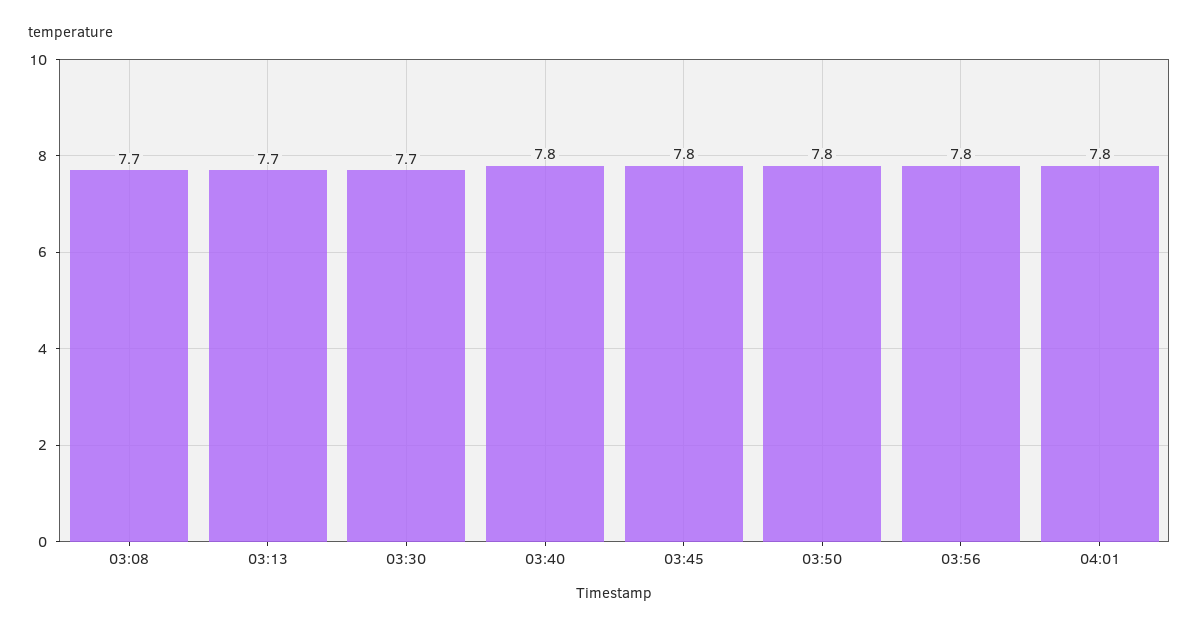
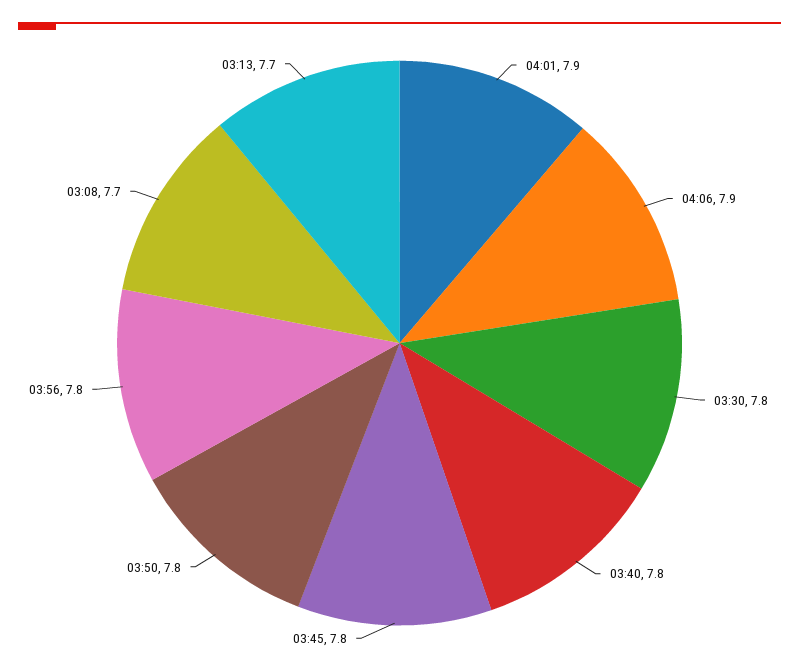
03:30: 7.7 -> 7.8
04:01: 7.8 -> 7.9
04:06: none -> 7.9

